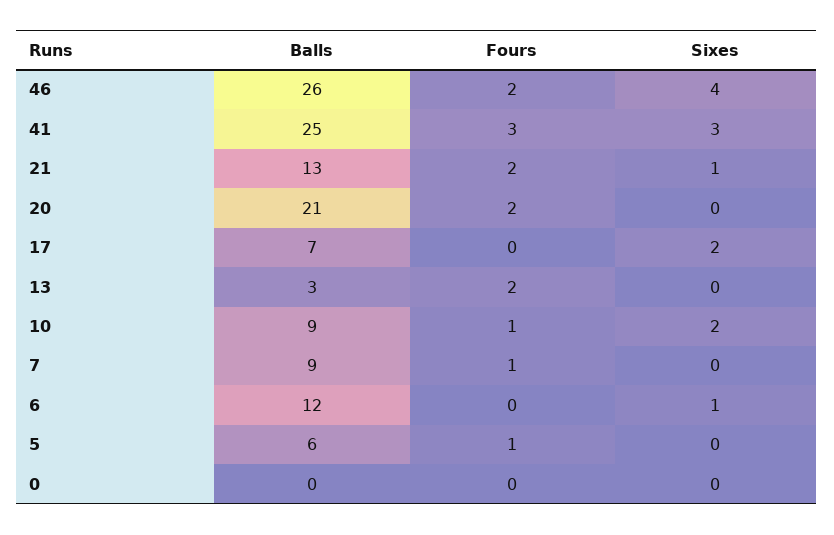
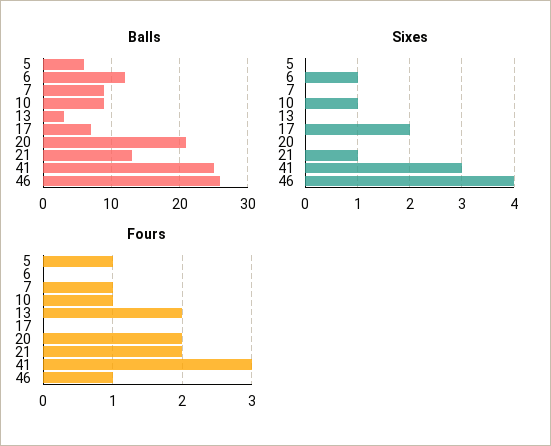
Fours, 46: 2 -> 1
Sixes, 10: 2 -> 1
Balls, 0: 0 -> none
Fours, 0: 0 -> none
Sixes, 0: 0 -> none

